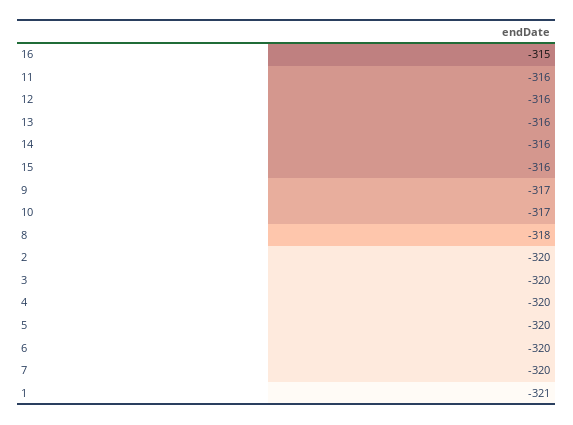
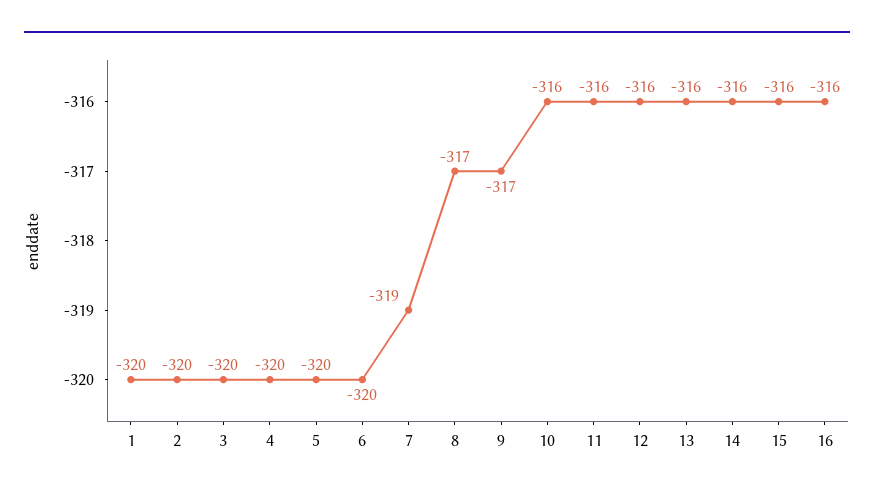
16: -315 -> -316
10: -317 -> -316
8: -318 -> -317
7: -320 -> -319
1: -321 -> -320

